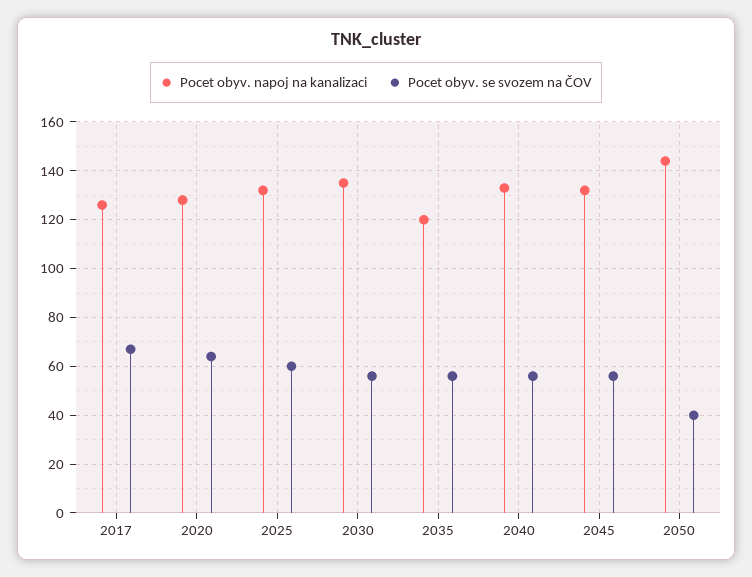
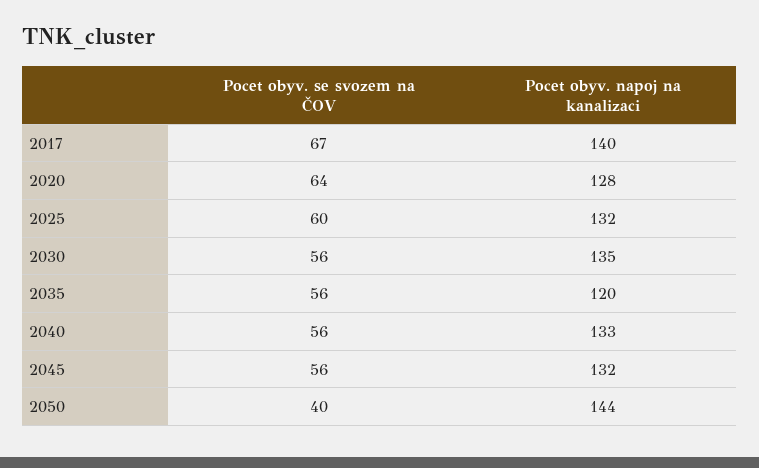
Pocet obyv. napoj na kanalizaci, 2017: 125 -> 140

